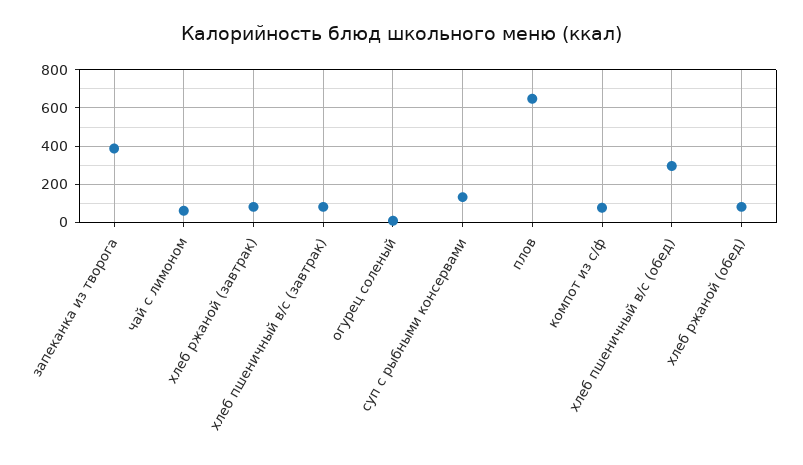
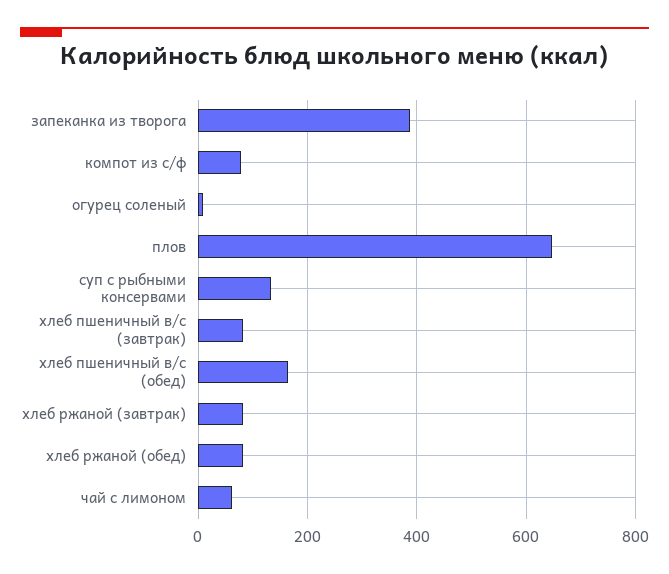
хлеб пшеничный в/с (обед): 300 -> 160

